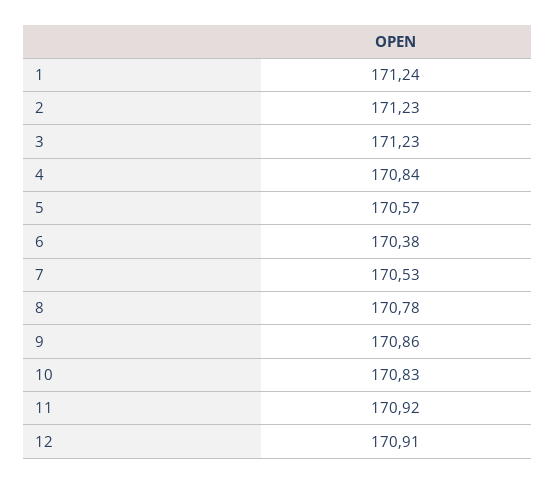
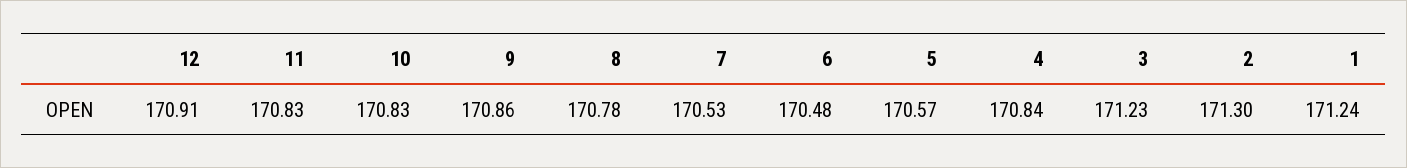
2: 171.23 -> 171.3
6: 170.38 -> 170.48
11: 170.92 -> 170.83

